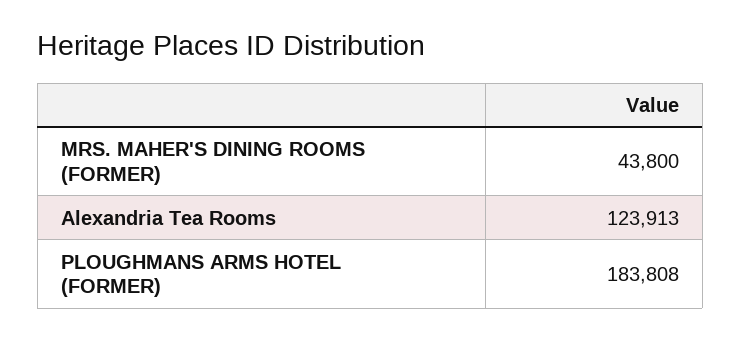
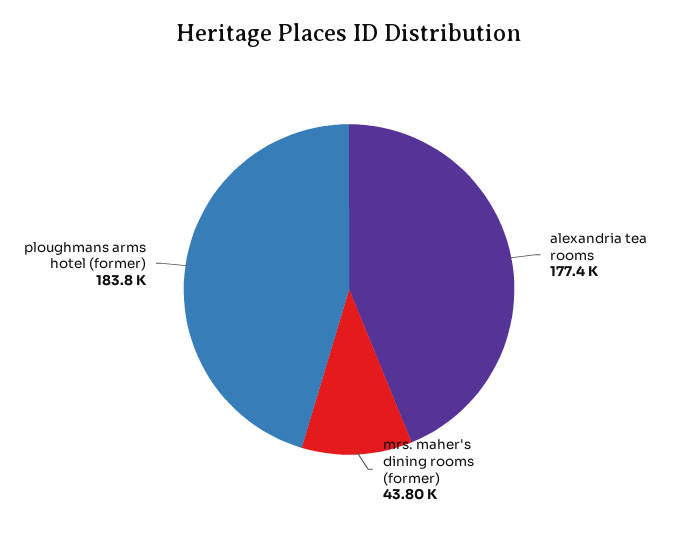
Alexandria Tea Rooms: 123913 -> 177400

